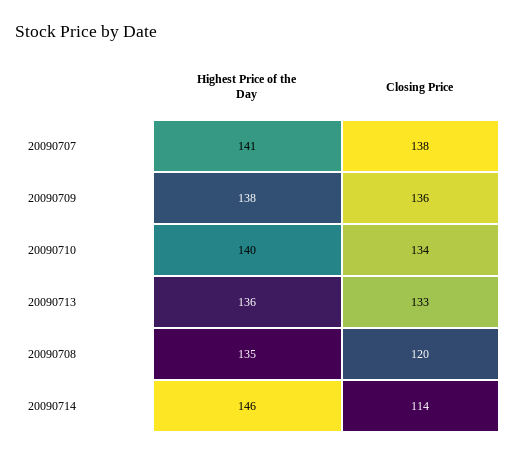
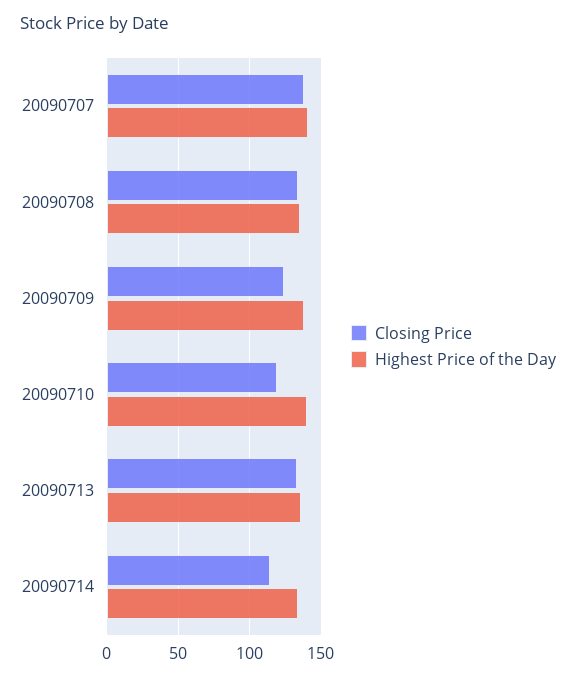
Closing Price, 20090709: 136 -> 125
Closing Price, 20090710: 134 -> 120
Closing Price, 20090708: 120 -> 135
Highest Price of the Day, 20090714: 146 -> 135

